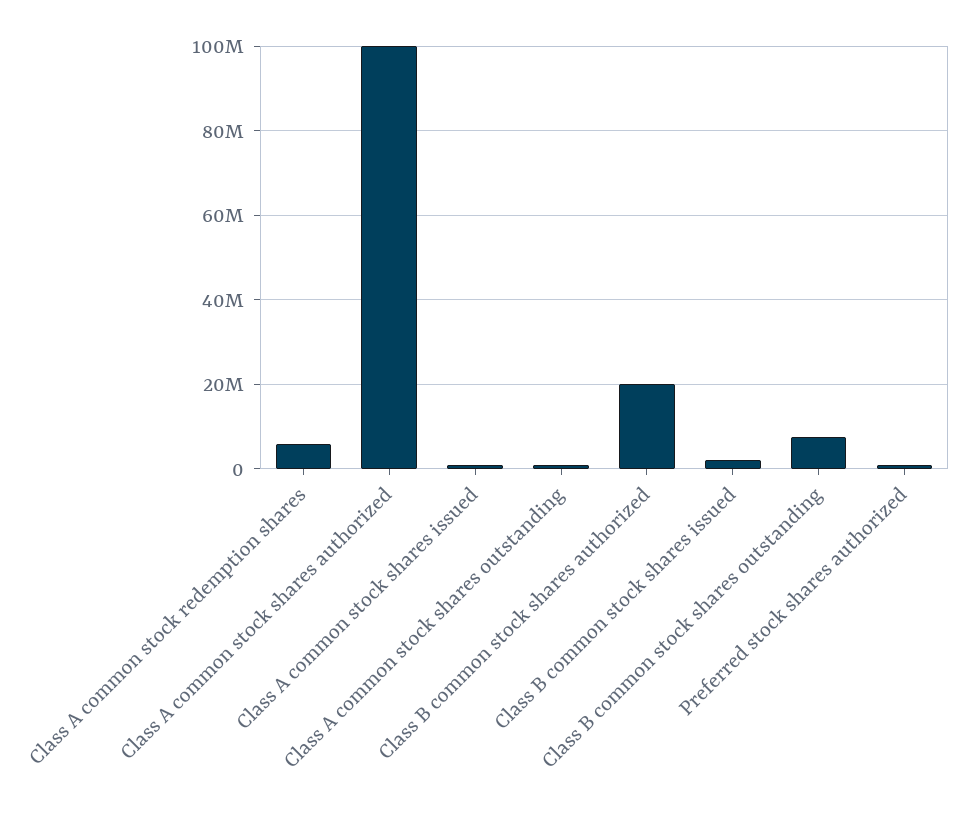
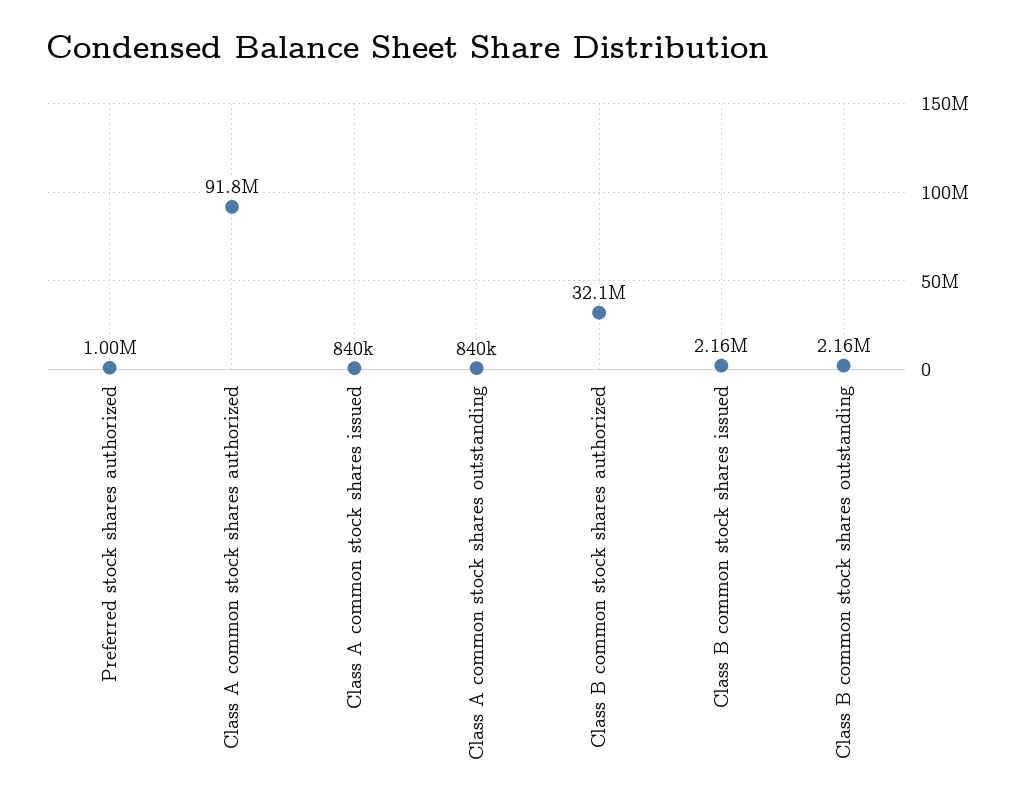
Class A common stock redemption shares: 6000000 -> none
Class A common stock shares authorized: 100000000 -> 91800000
Class B common stock shares authorized: 20000000 -> 32100000
Class B common stock shares outstanding: 8000000 -> 2160000

